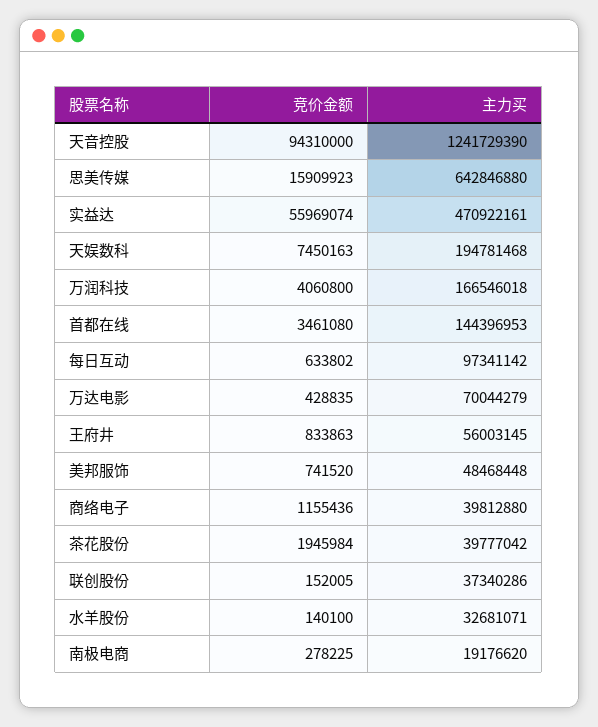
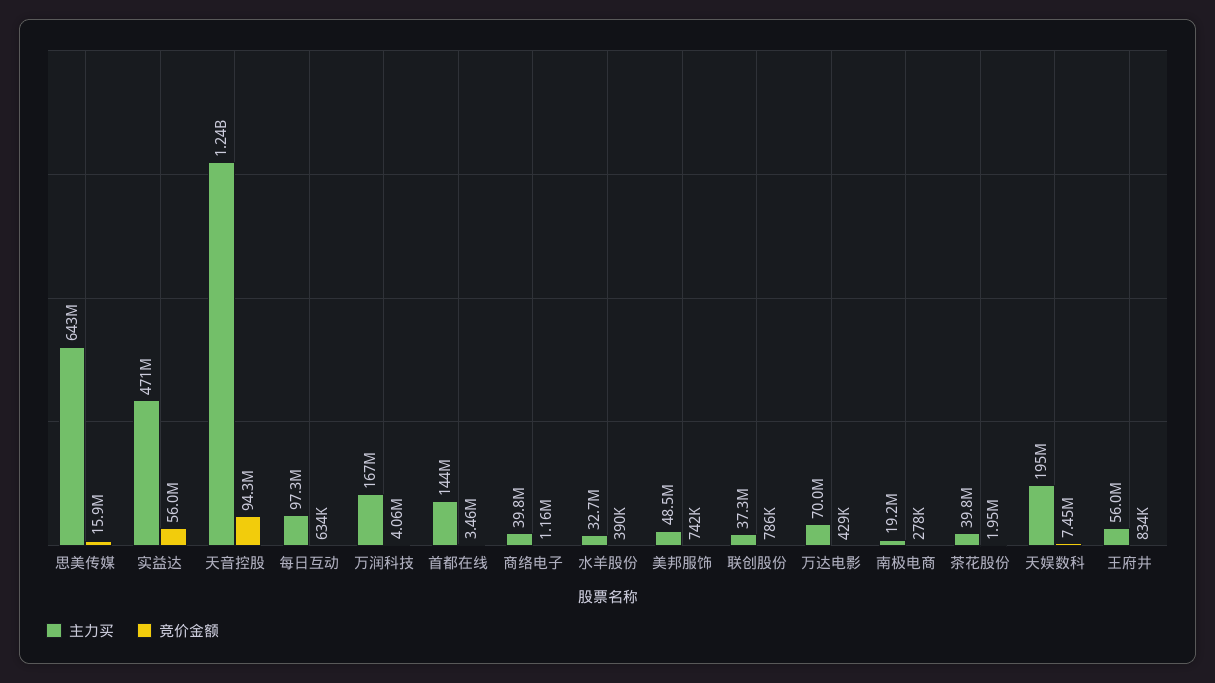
竞价金额, 联创股份: 152005 -> 786000
竞价金额, 水羊股份: 140100 -> 390000

